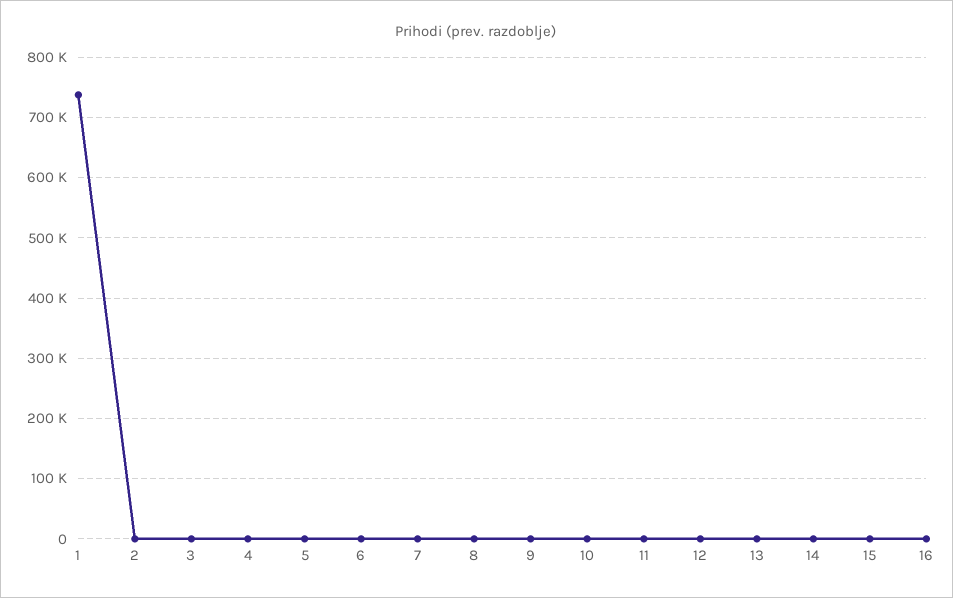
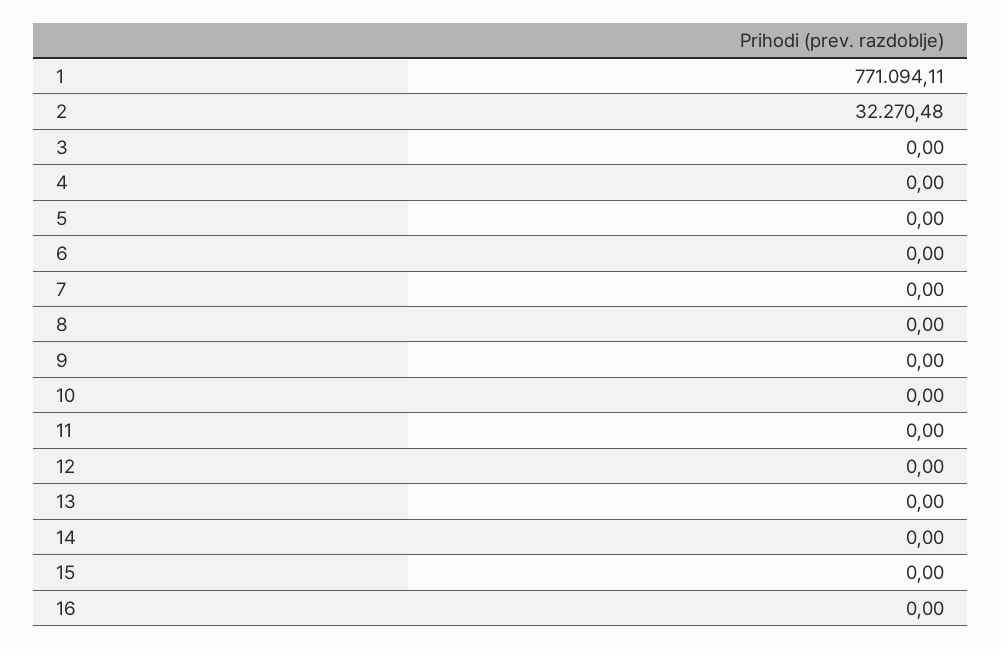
1: 740000 -> 771094.11
2: 0 -> 32270.48

